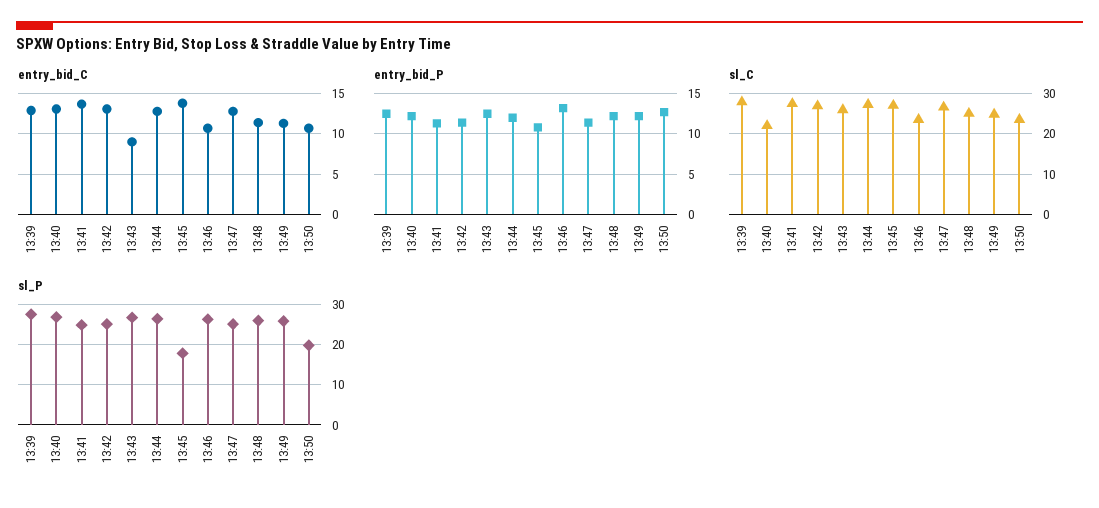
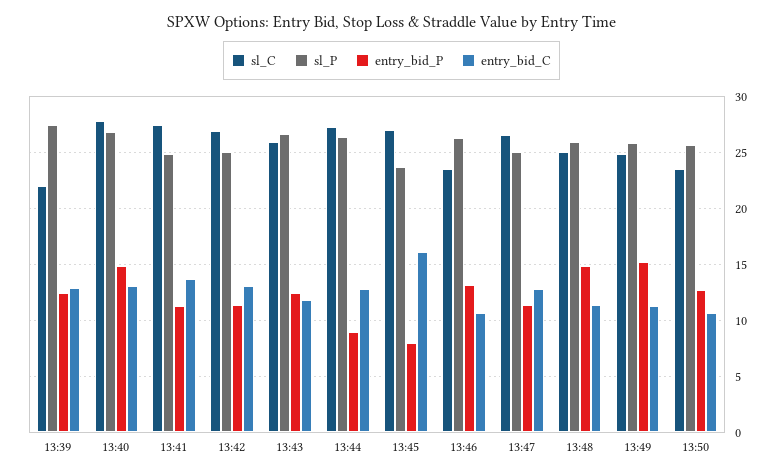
entry_bid_C, 13:43: 9 -> 12
entry_bid_C, 13:45: 14 -> 16
entry_bid_P, 13:40: 12 -> 15
entry_bid_P, 13:44: 12 -> 9
entry_bid_P, 13:45: 11 -> 8
entry_bid_P, 13:48: 12 -> 15
entry_bid_P, 13:49: 12 -> 15
sl_C, 13:39: 28 -> 22
sl_C, 13:40: 22 -> 28
sl_P, 13:45: 18 -> 24
sl_P, 13:50: 20 -> 26

